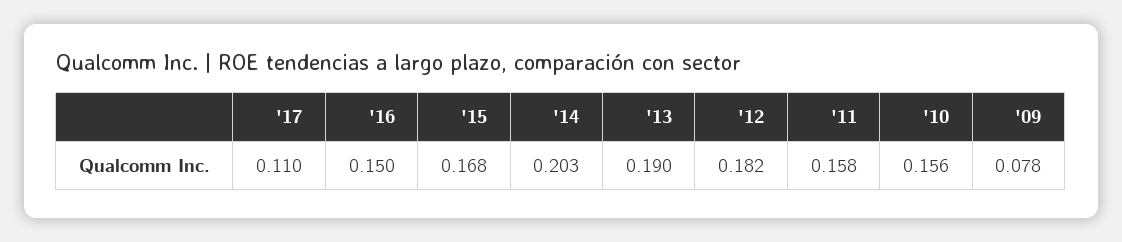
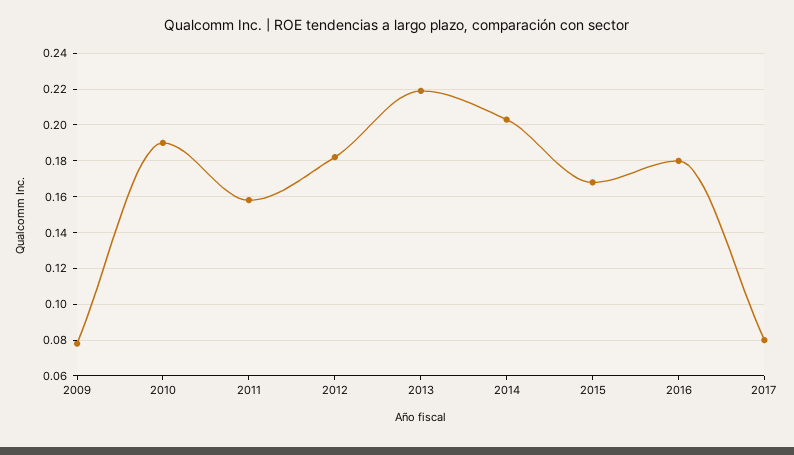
'17: 0.11 -> 0.08
'16: 0.15 -> 0.18
'13: 0.19 -> 0.22
'10: 0.156 -> 0.19

